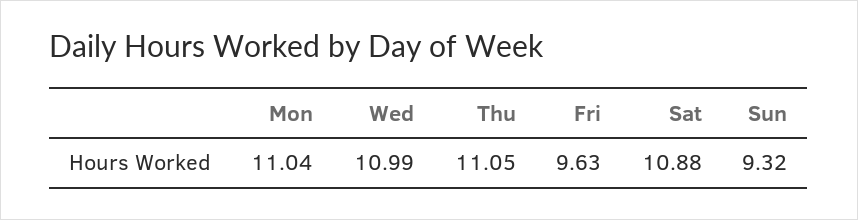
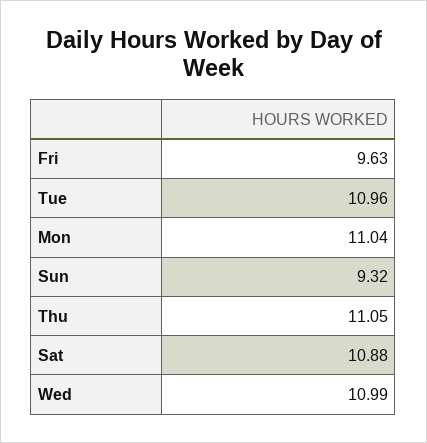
Tue: none -> 10.96

